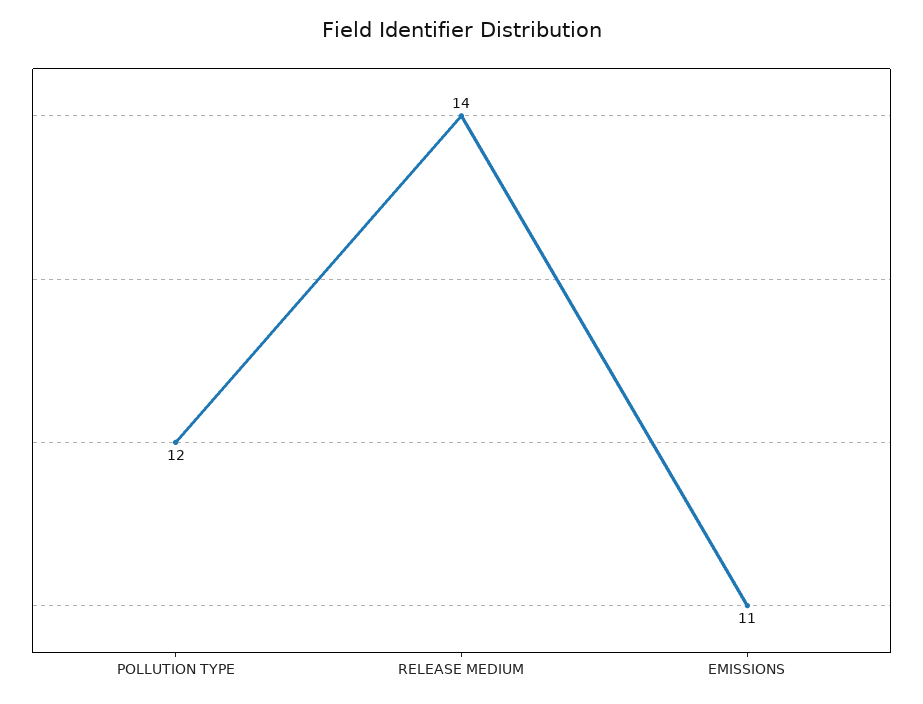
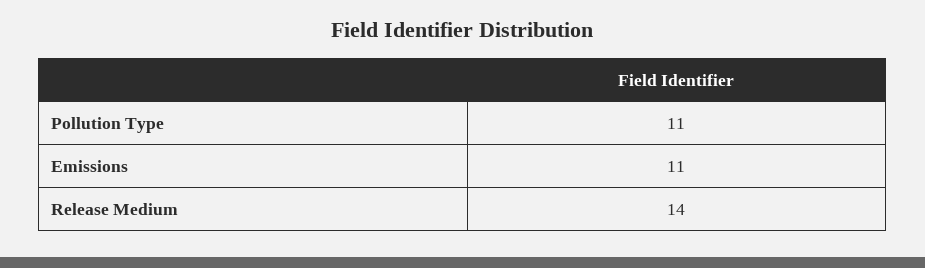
POLLUTION TYPE: 12 -> 11

